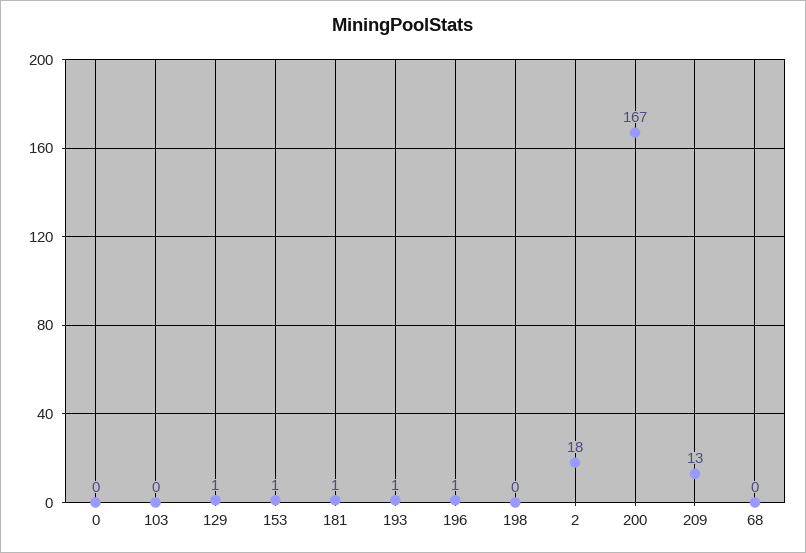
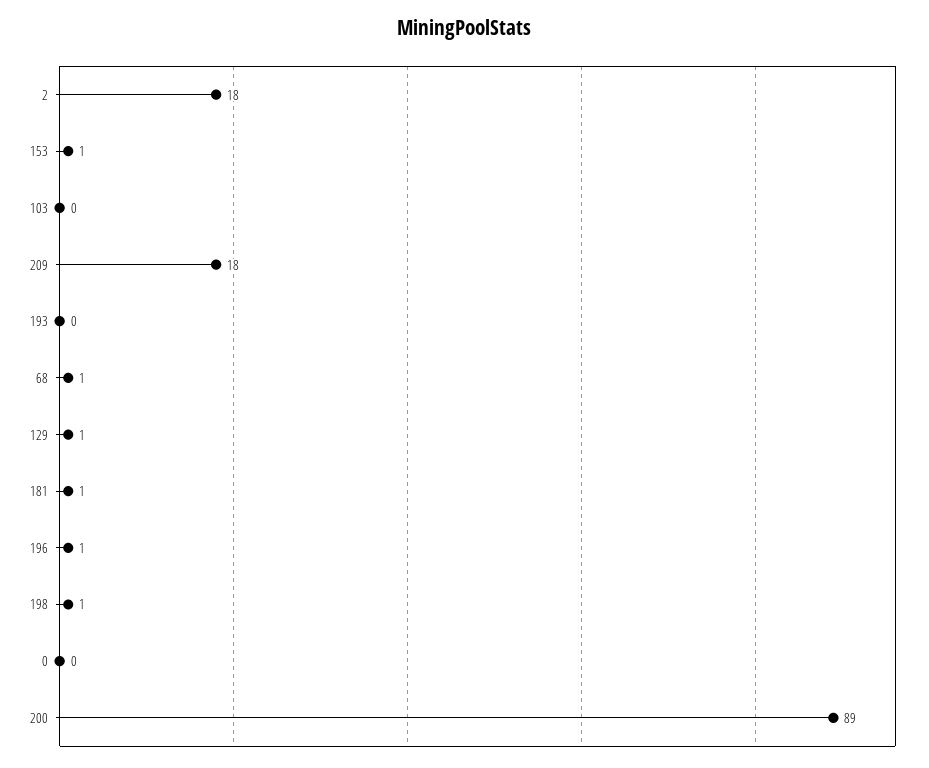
193: 1 -> 0
198: 0 -> 1
200: 167 -> 89
209: 13 -> 18
68: 0 -> 1

